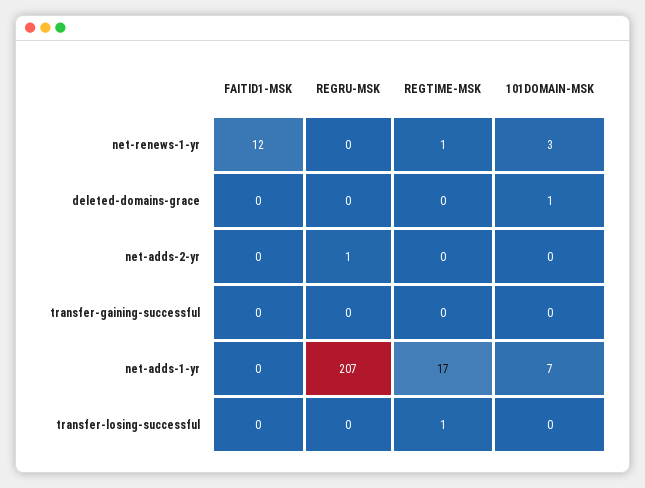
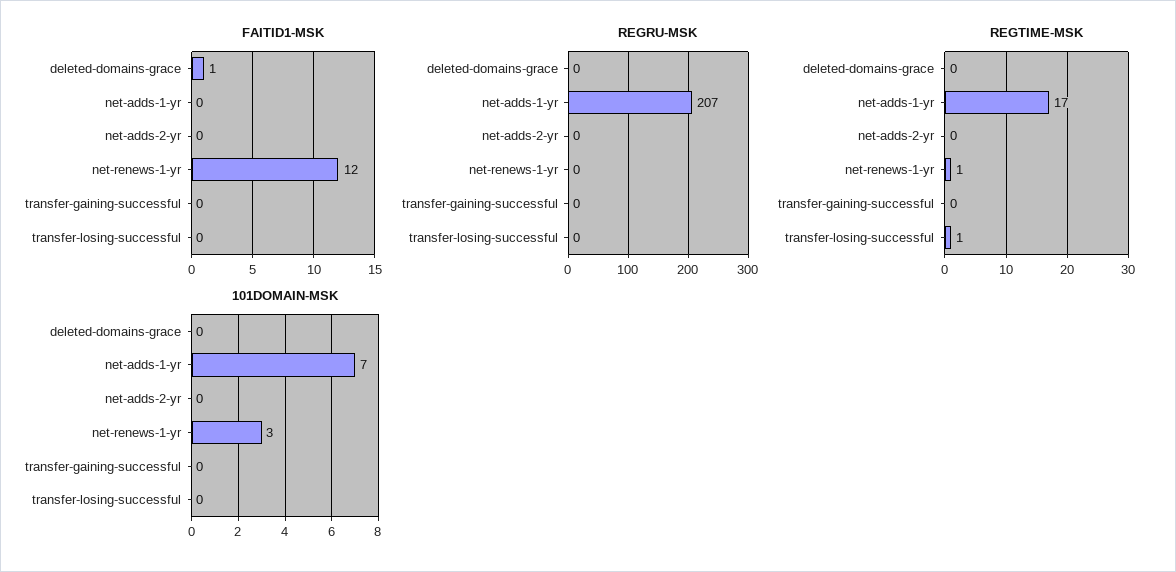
FAITID1-MSK, deleted-domains-grace: 0 -> 1
101DOMAIN-MSK, deleted-domains-grace: 1 -> 0
REGRU-MSK, net-adds-2-yr: 1 -> 0

